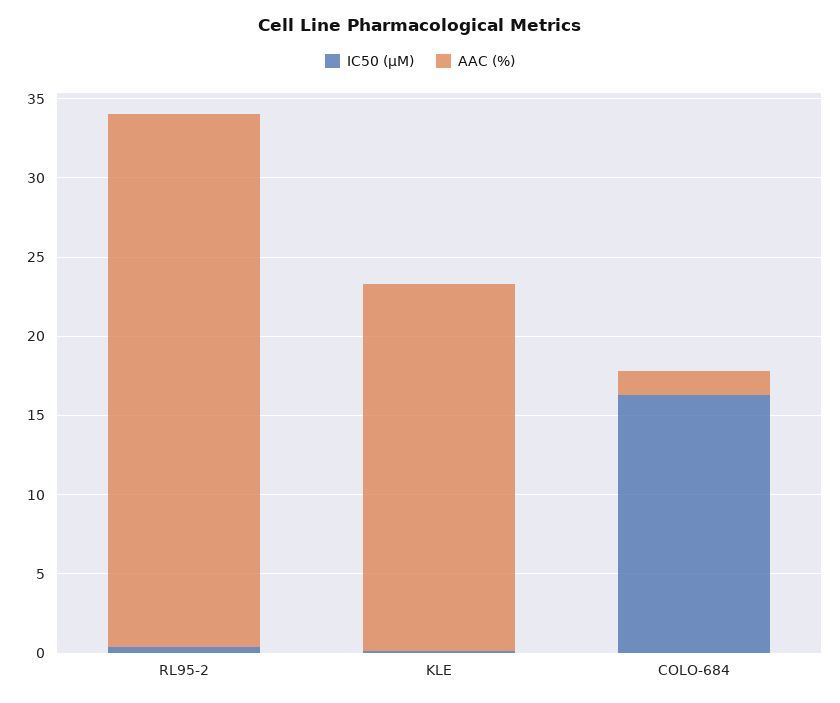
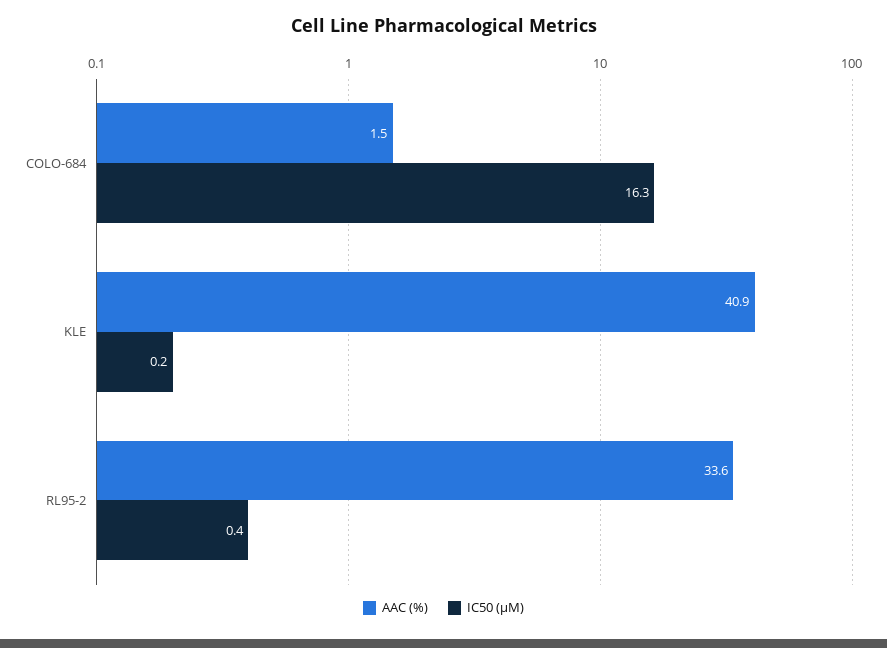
AAC (%), KLE: 23 -> 40.9

